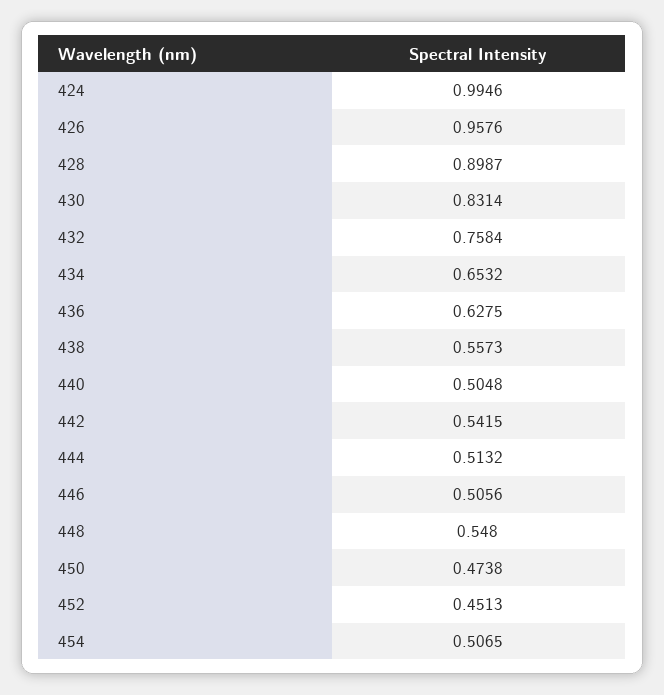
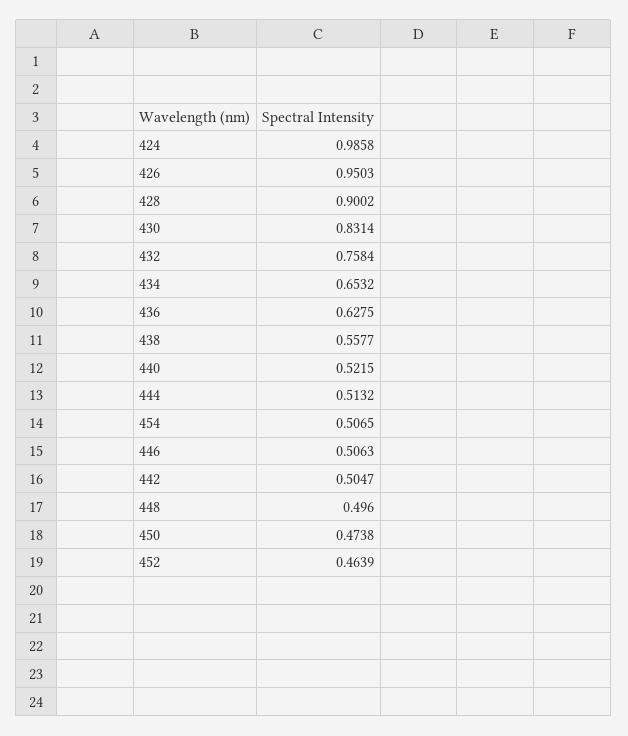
424: 0.9946 -> 0.9858
426: 0.9576 -> 0.9503
428: 0.8987 -> 0.9002
438: 0.5573 -> 0.5577
440: 0.5048 -> 0.5215
442: 0.5415 -> 0.5047
446: 0.5056 -> 0.5063
448: 0.548 -> 0.496
452: 0.4513 -> 0.4639

